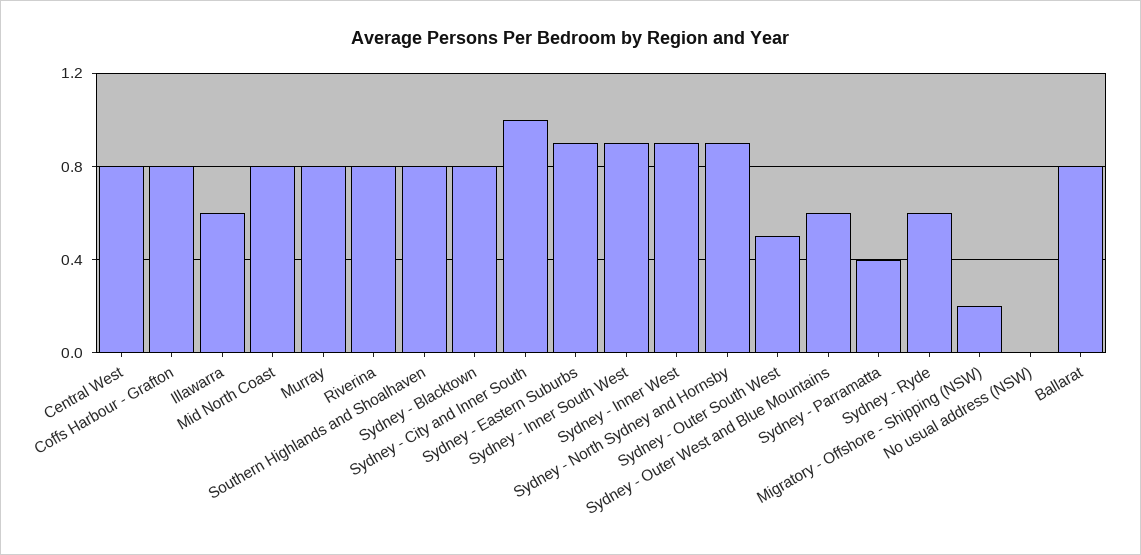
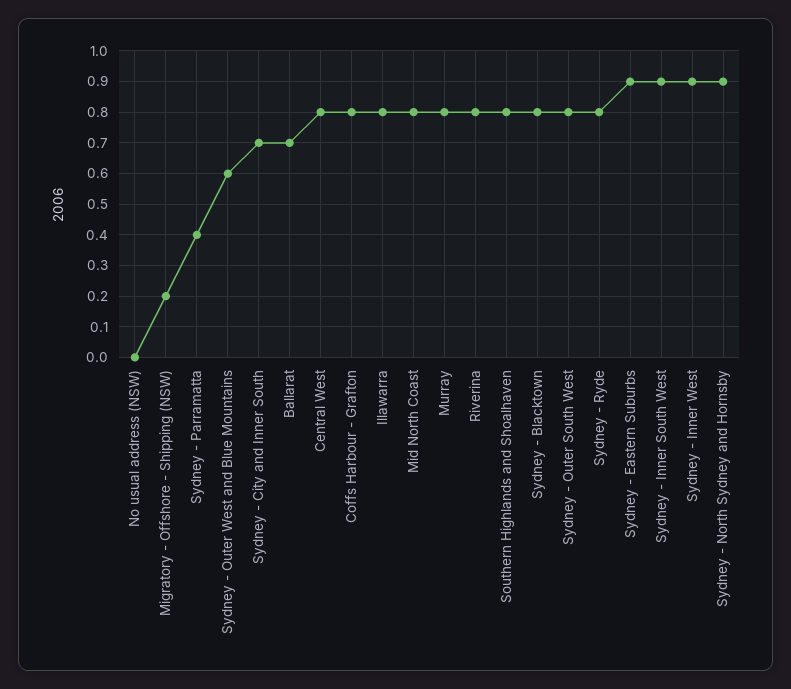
Illawarra: 0.6 -> 0.8
Sydney - City and Inner South: 1 -> 0.7
Sydney - Outer South West: 0.5 -> 0.8
Sydney - Ryde: 0.6 -> 0.8
Ballarat: 0.8 -> 0.7

